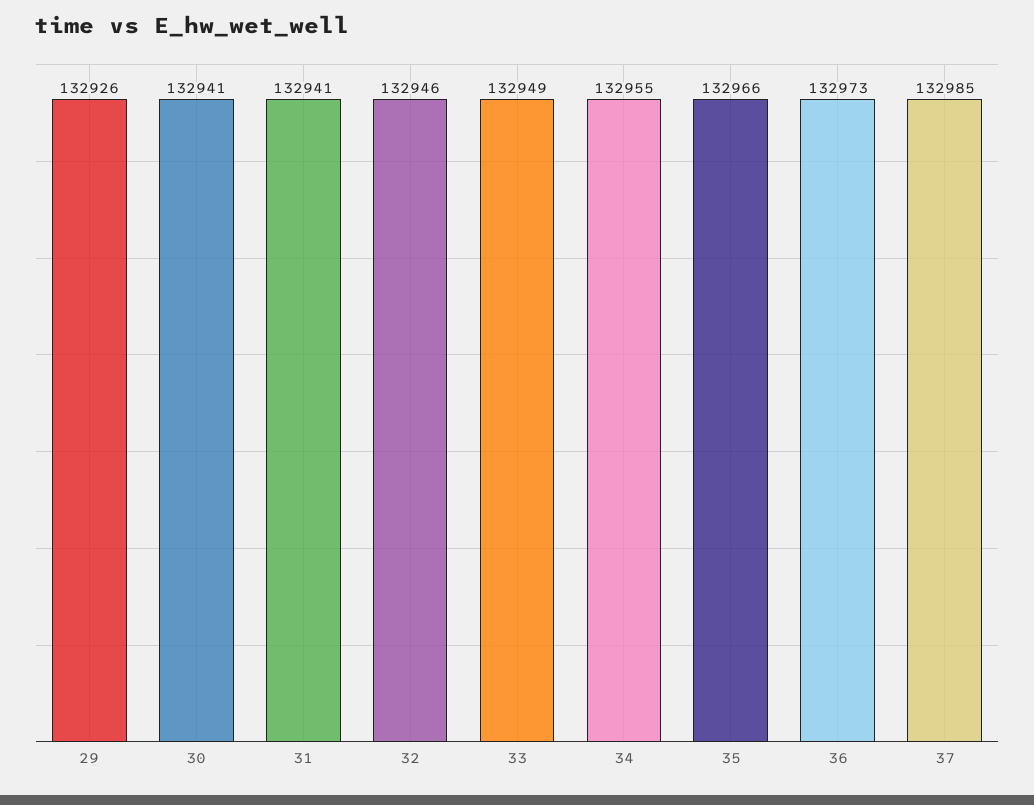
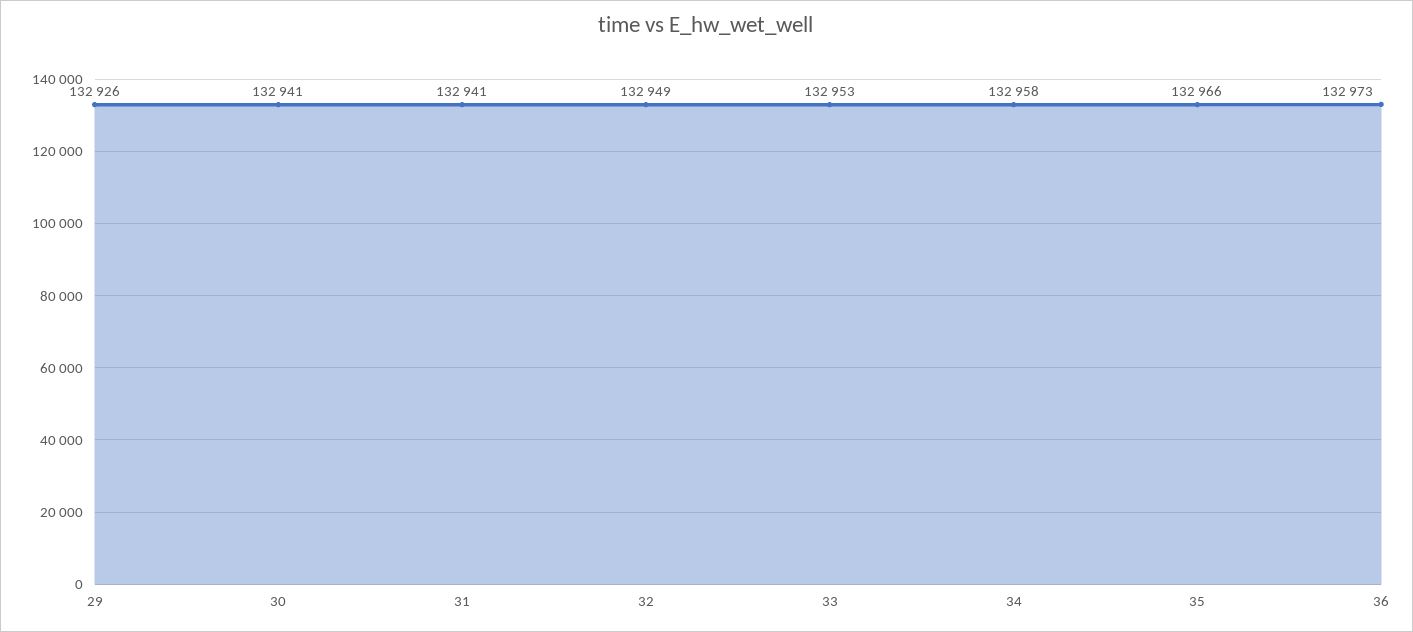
32: 132946 -> 132949
33: 132949 -> 132953
34: 132955 -> 132958
37: 132985 -> none

